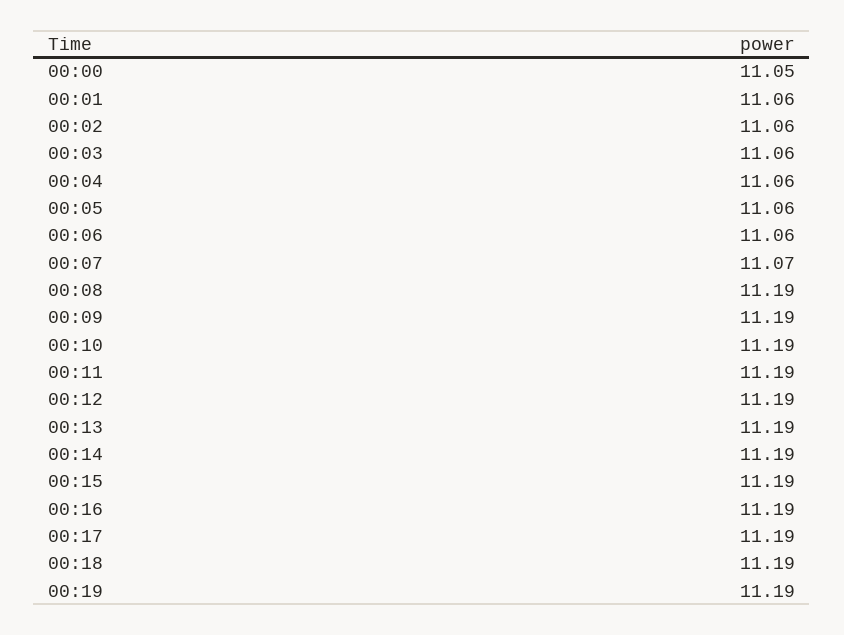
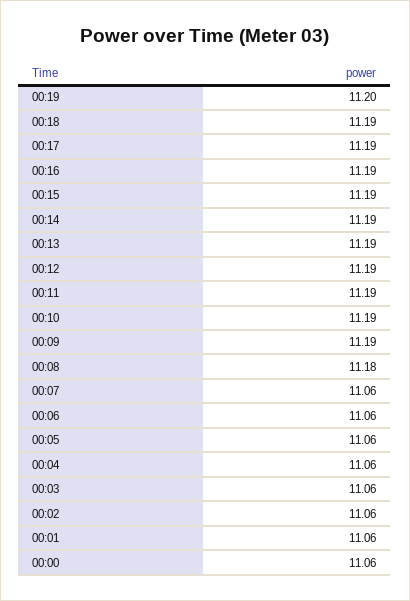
00:00: 11.05 -> 11.06
00:07: 11.07 -> 11.06
00:08: 11.19 -> 11.18
00:19: 11.19 -> 11.2

